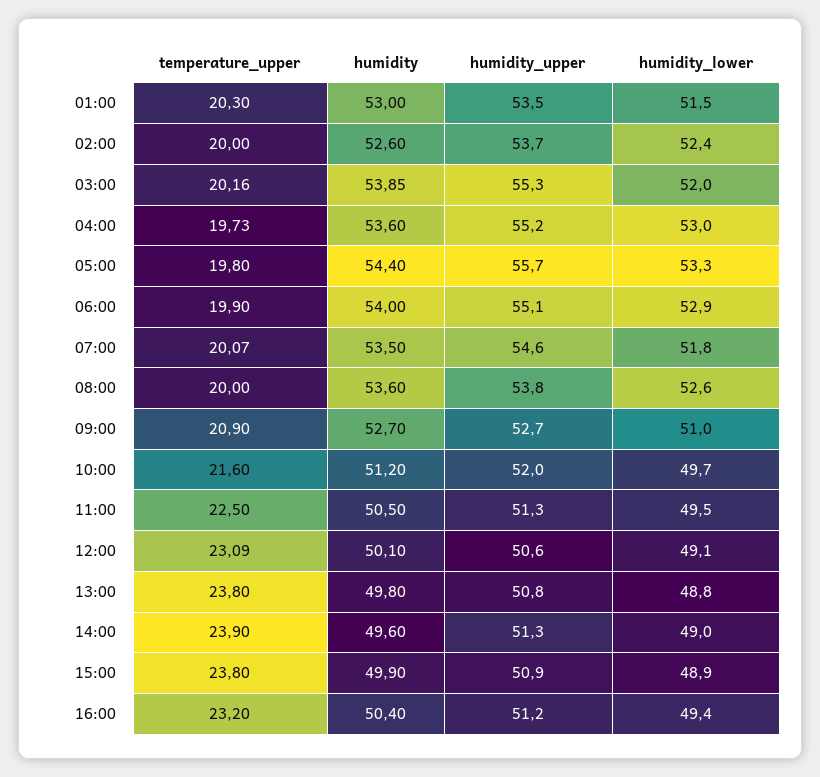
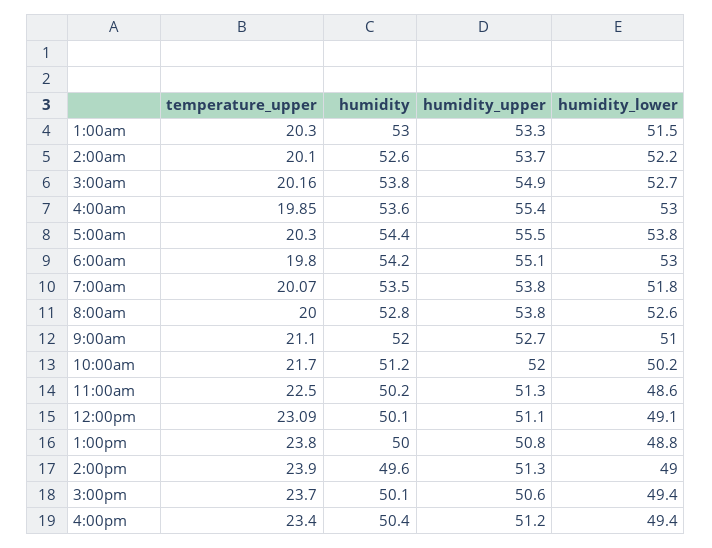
humidity_upper, 01:00: 53.5 -> 53.3
temperature_upper, 02:00: 20 -> 20.1
humidity_lower, 02:00: 52.4 -> 52.2
humidity, 03:00: 53.85 -> 53.8
humidity_upper, 03:00: 55.3 -> 54.9
humidity_lower, 03:00: 52 -> 52.7
temperature_upper, 04:00: 19.73 -> 19.85
humidity_upper, 04:00: 55.2 -> 55.4
temperature_upper, 05:00: 19.8 -> 20.3
humidity_upper, 05:00: 55.7 -> 55.5
humidity_lower, 05:00: 53.3 -> 53.8
temperature_upper, 06:00: 19.9 -> 19.8
humidity, 06:00: 54 -> 54.2
humidity_lower, 06:00: 52.9 -> 53
humidity_upper, 07:00: 54.6 -> 53.8
humidity, 08:00: 53.6 -> 52.8
temperature_upper, 09:00: 20.9 -> 21.1
humidity, 09:00: 52.7 -> 52
temperature_upper, 10:00: 21.6 -> 21.7
humidity_lower, 10:00: 49.7 -> 50.2
humidity, 11:00: 50.5 -> 50.2
humidity_lower, 11:00: 49.5 -> 48.6
humidity_upper, 12:00: 50.6 -> 51.1
humidity, 13:00: 49.8 -> 50
temperature_upper, 15:00: 23.8 -> 23.7
humidity, 15:00: 49.9 -> 50.1
humidity_upper, 15:00: 50.9 -> 50.6
humidity_lower, 15:00: 48.9 -> 49.4
temperature_upper, 16:00: 23.2 -> 23.4

